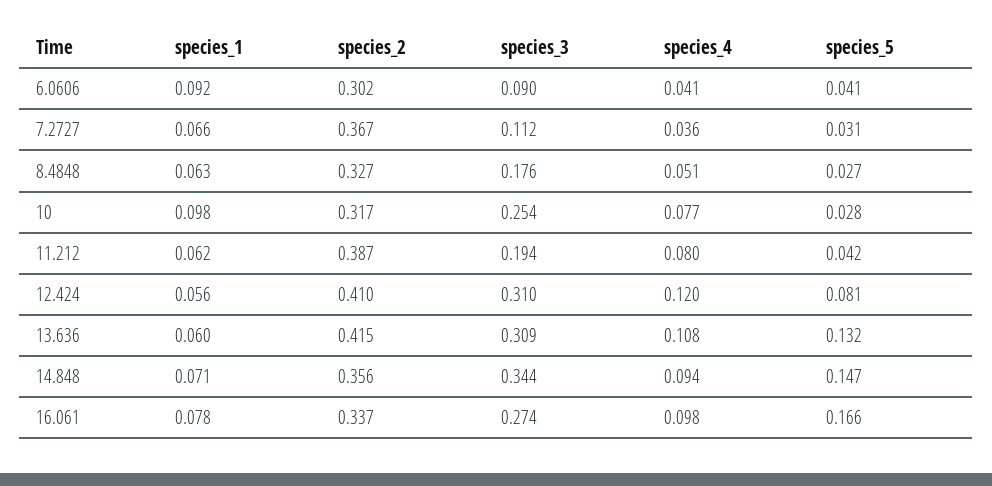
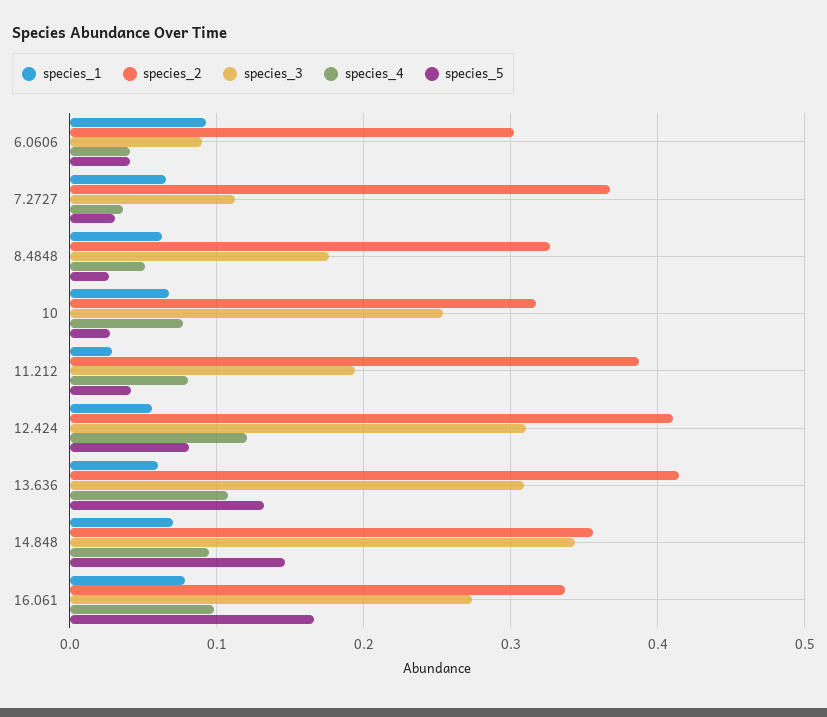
species_1, 10: 0.098 -> 0.07
species_1, 11.212: 0.062 -> 0.03

